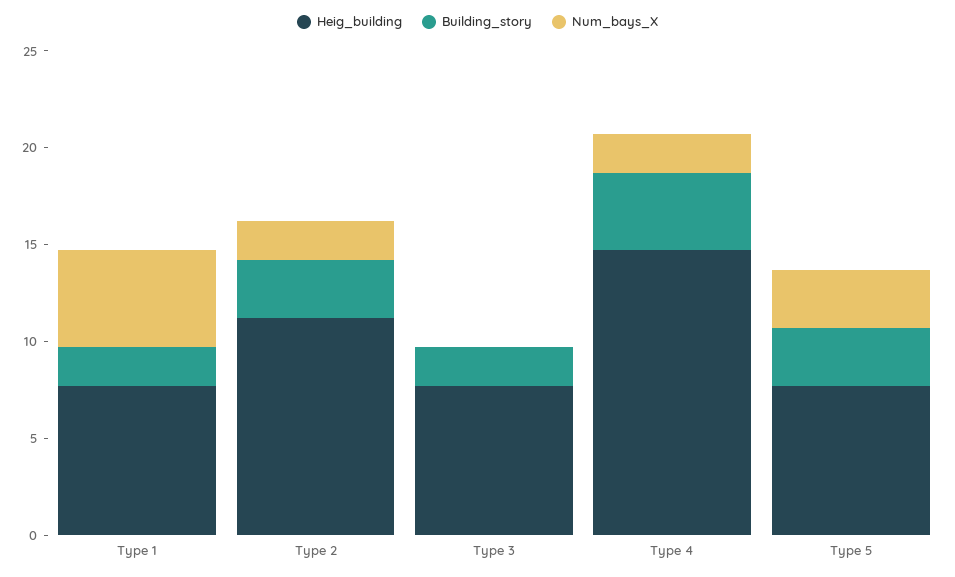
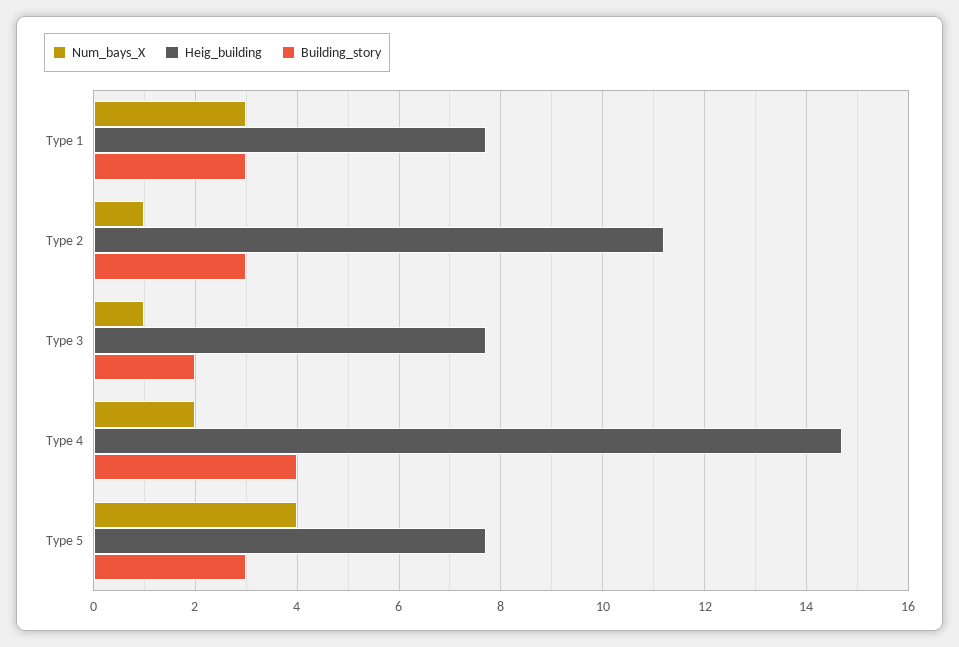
Building_story, Type 1: 2 -> 3
Num_bays_X, Type 1: 5 -> 3
Num_bays_X, Type 2: 2 -> 1
Num_bays_X, Type 3: 0 -> 1
Num_bays_X, Type 5: 3 -> 4

